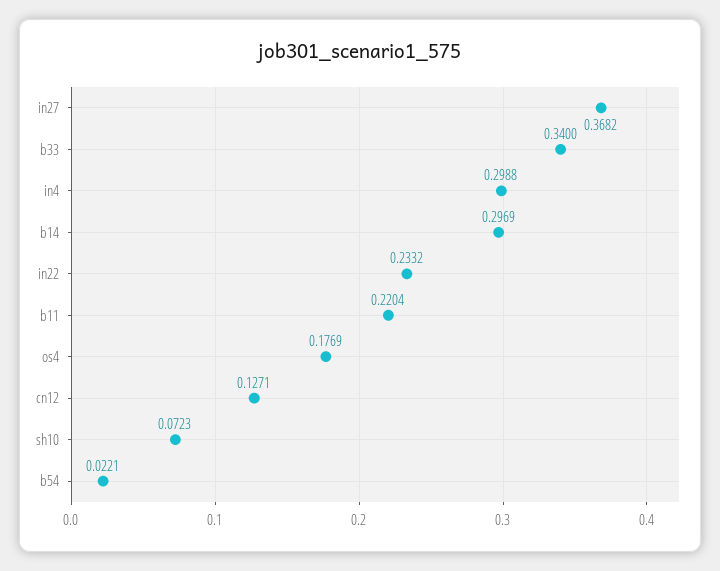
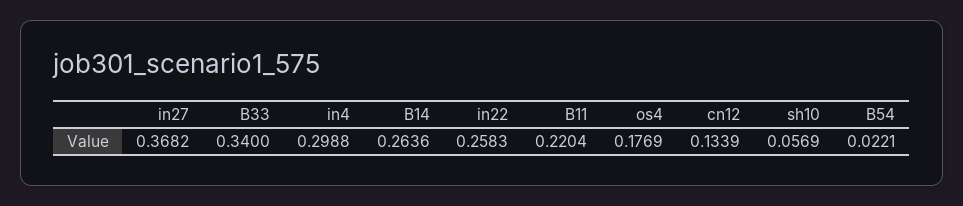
b14: 0.2969 -> 0.2636
in22: 0.2332 -> 0.2583
cn12: 0.1271 -> 0.1339
sh10: 0.0723 -> 0.0569

